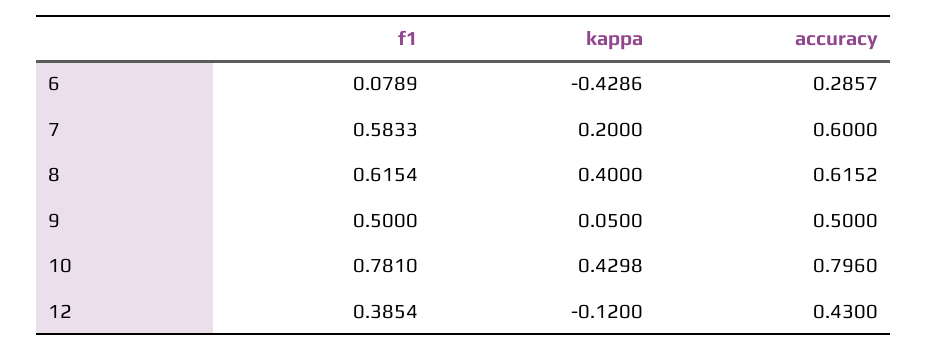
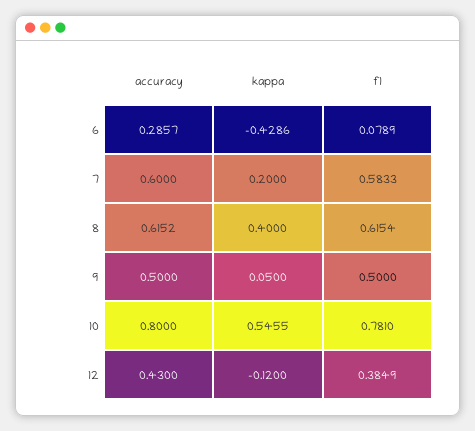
kappa, 10: 0.4298 -> 0.5455
accuracy, 10: 0.796 -> 0.8
f1, 12: 0.3854 -> 0.3849

